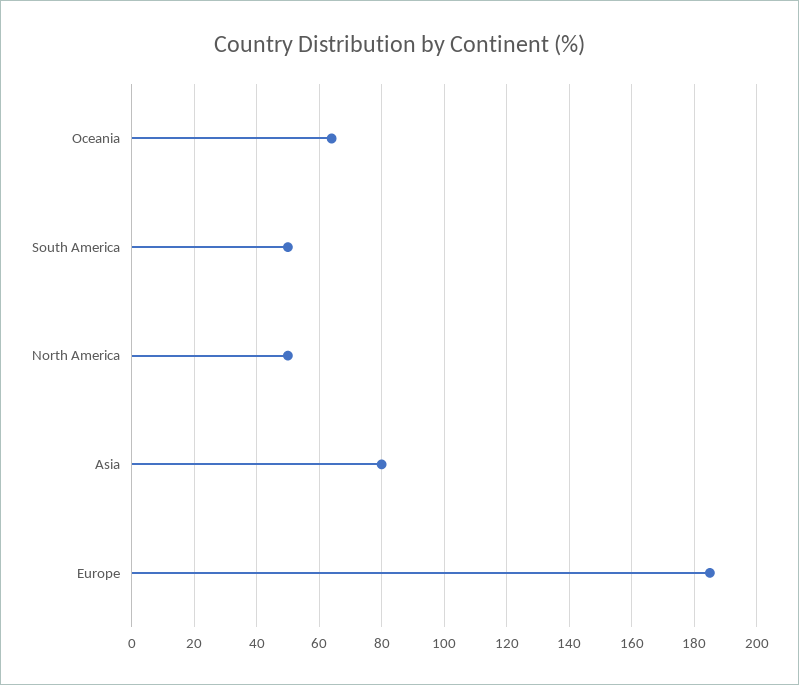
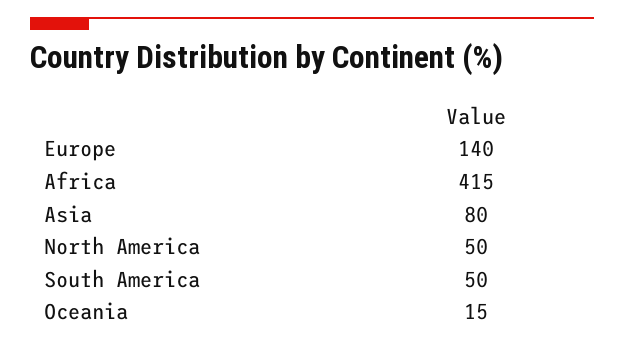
Oceania: 65 -> 15
Europe: 185 -> 140
Africa: none -> 415

